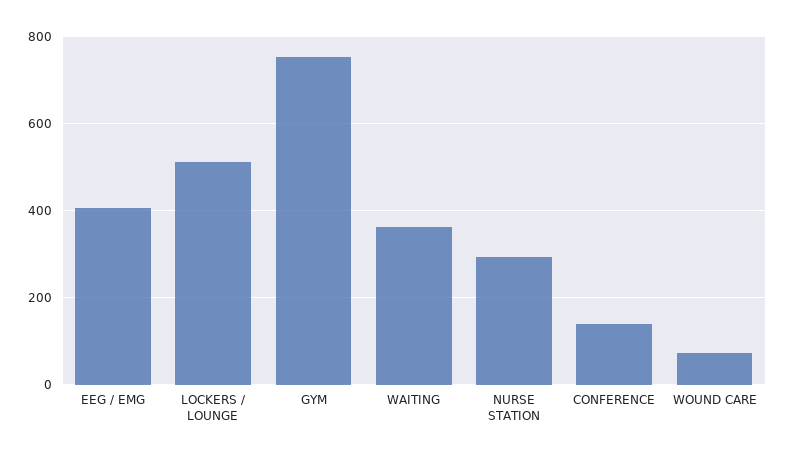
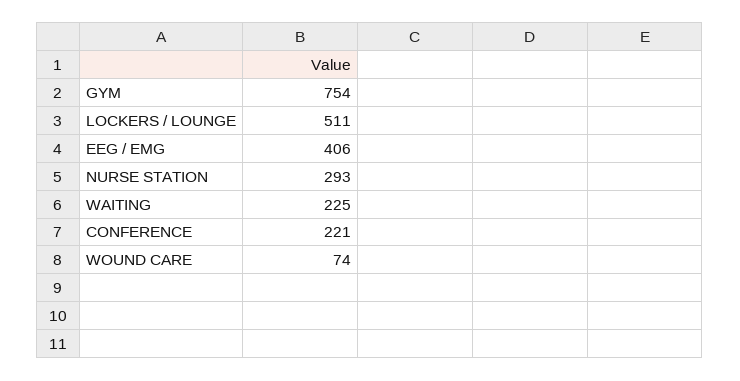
WAITING: 360 -> 225
CONFERENCE: 140 -> 221

